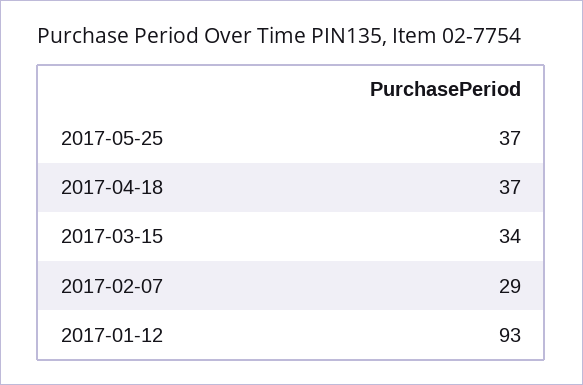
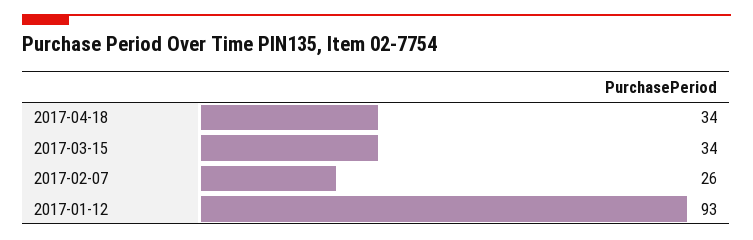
2017-05-25: 37 -> none
2017-04-18: 37 -> 34
2017-02-07: 29 -> 26

